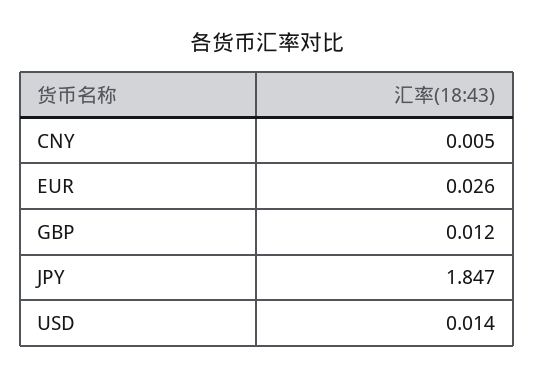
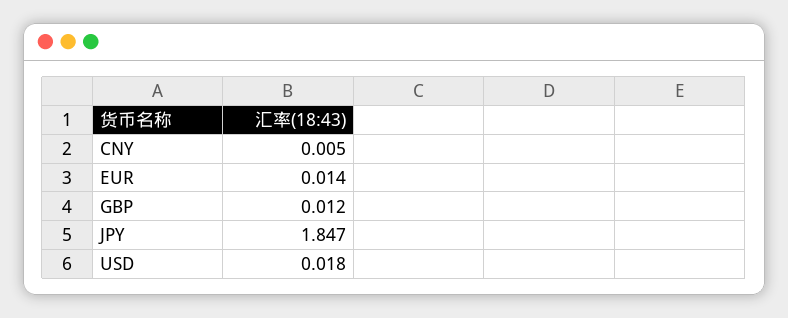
EUR: 0.026 -> 0.014
USD: 0.014 -> 0.018

